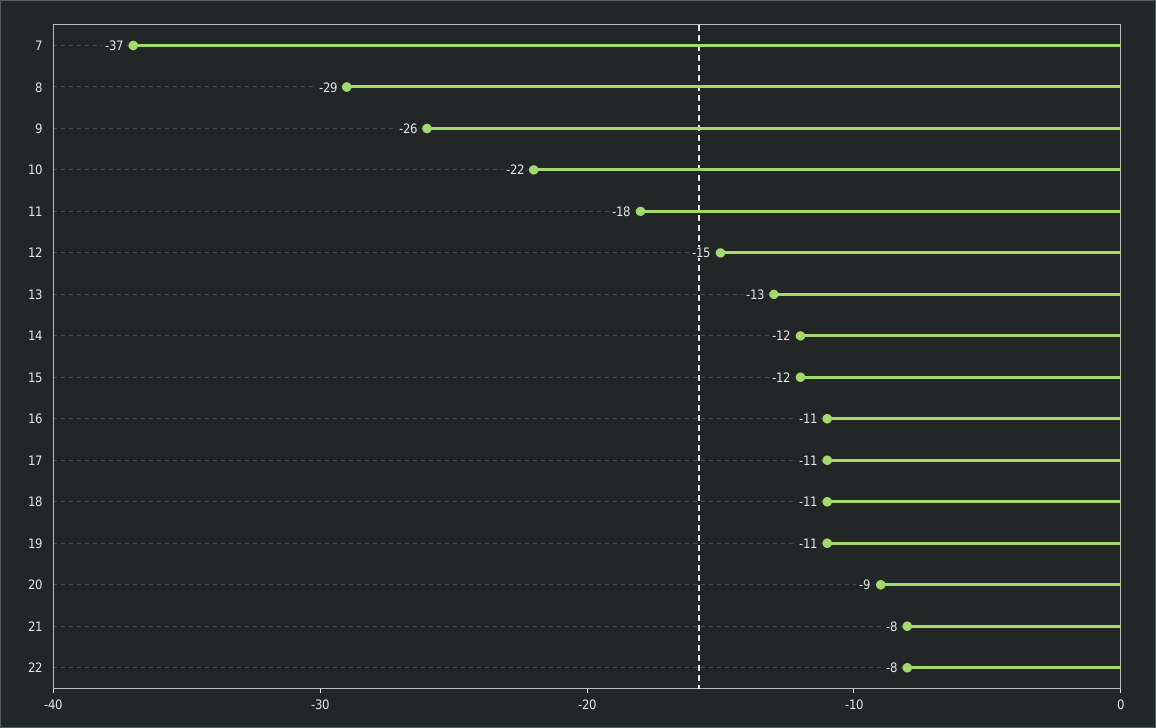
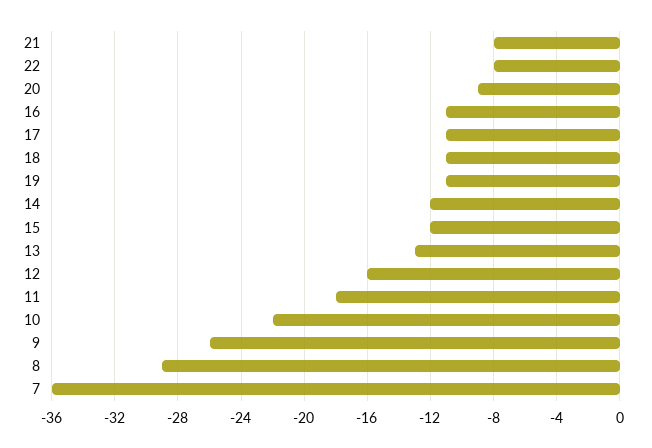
7: -37 -> -36
12: -15 -> -16

